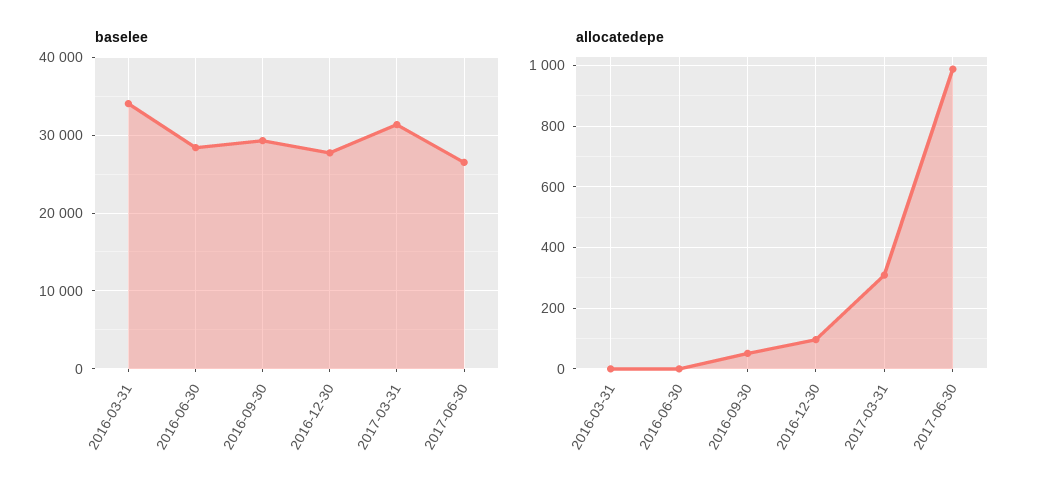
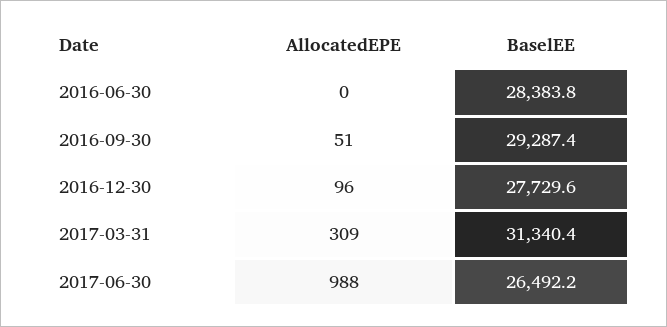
baselee, 2016-03-31: 34000 -> none
allocatedepe, 2016-03-31: 0 -> none

